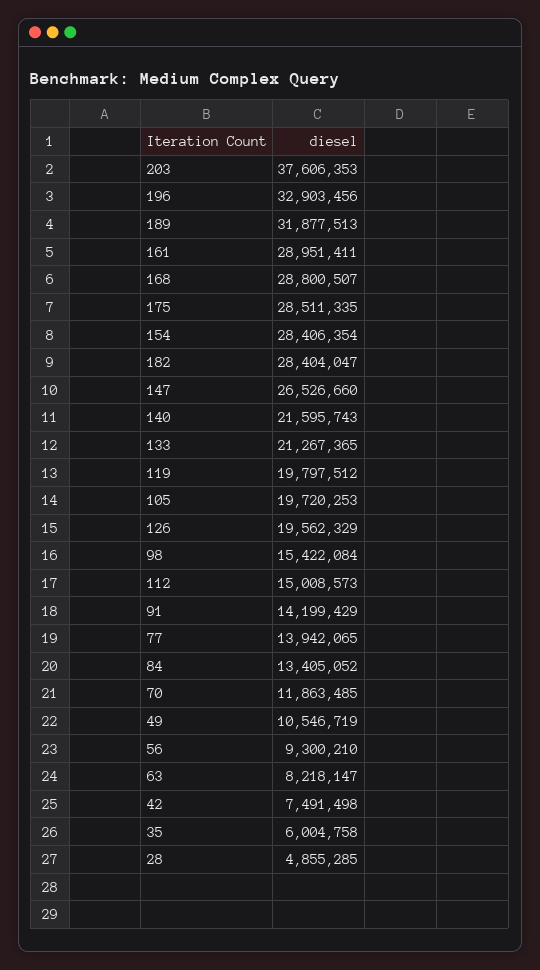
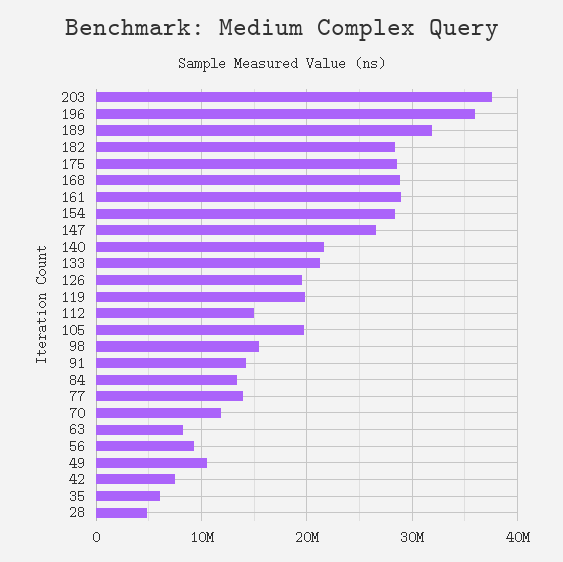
196: 32903456 -> 36000000

